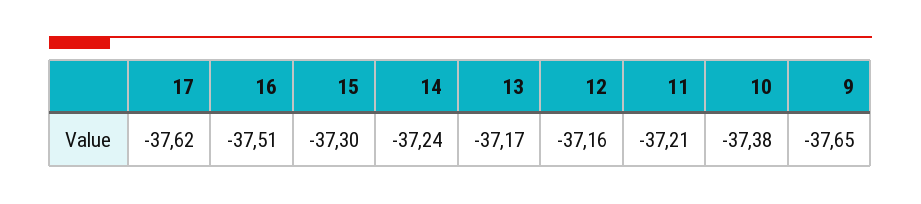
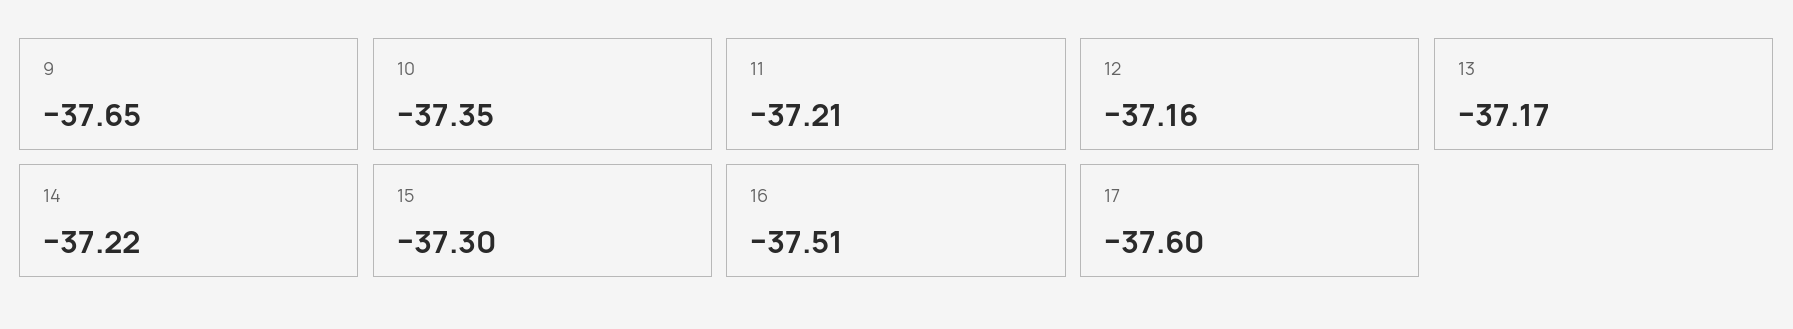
17: -37.62 -> -37.6
14: -37.24 -> -37.22
10: -37.38 -> -37.35

